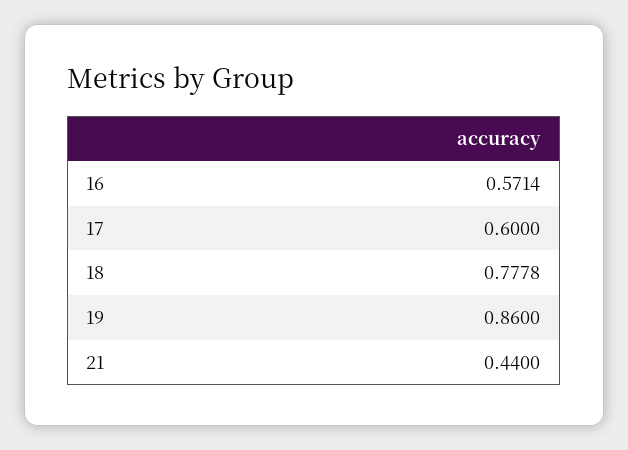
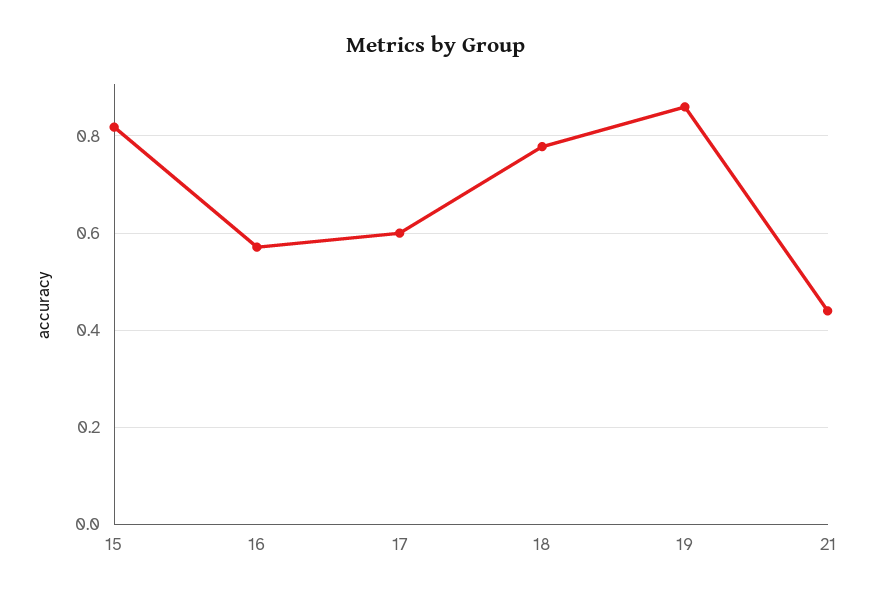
15: none -> 0.82

